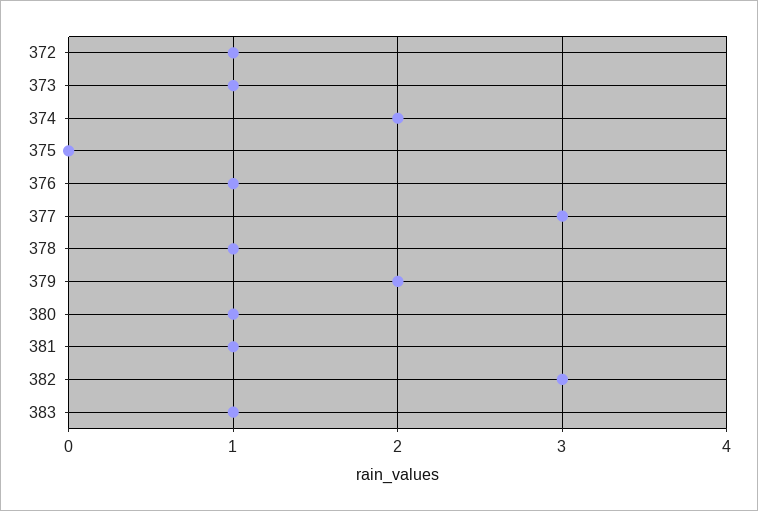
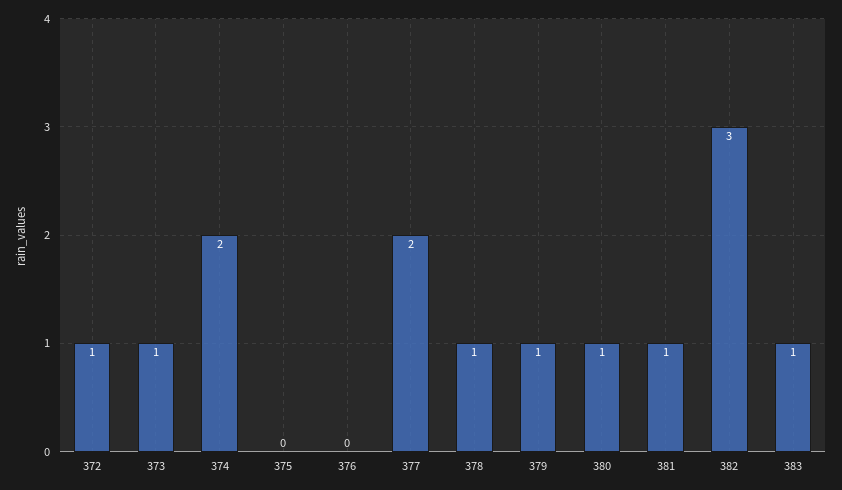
376: 1 -> 0
377: 3 -> 2
379: 2 -> 1

